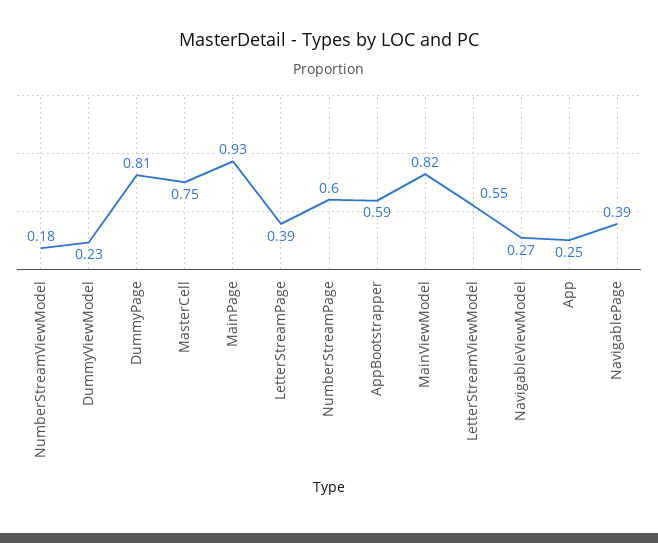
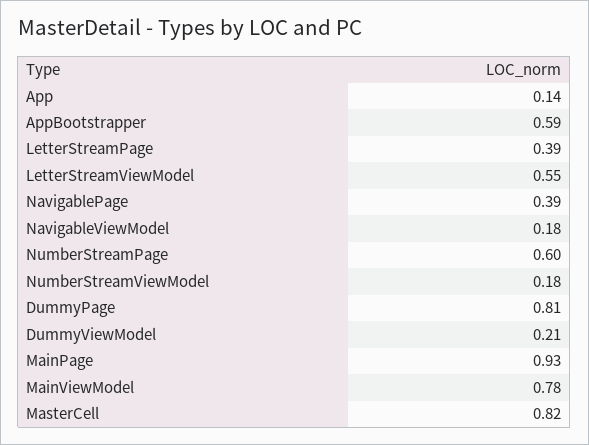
DummyViewModel: 0.23 -> 0.21
MasterCell: 0.75 -> 0.82
MainViewModel: 0.82 -> 0.78
NavigableViewModel: 0.27 -> 0.18
App: 0.25 -> 0.14

